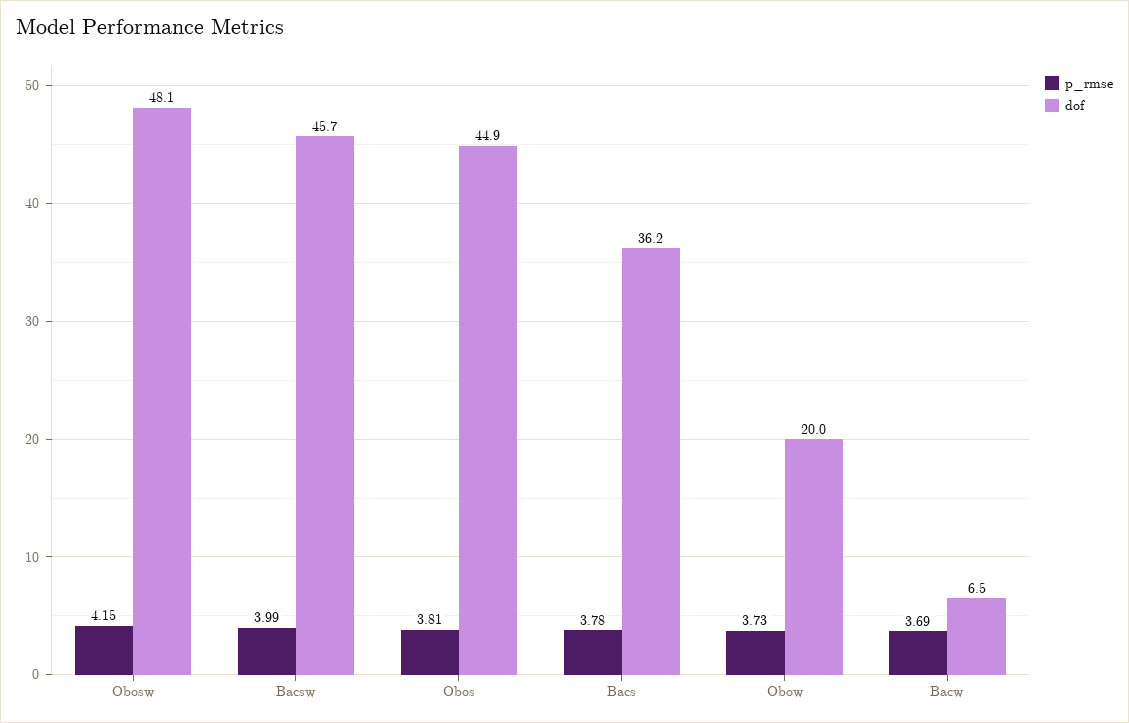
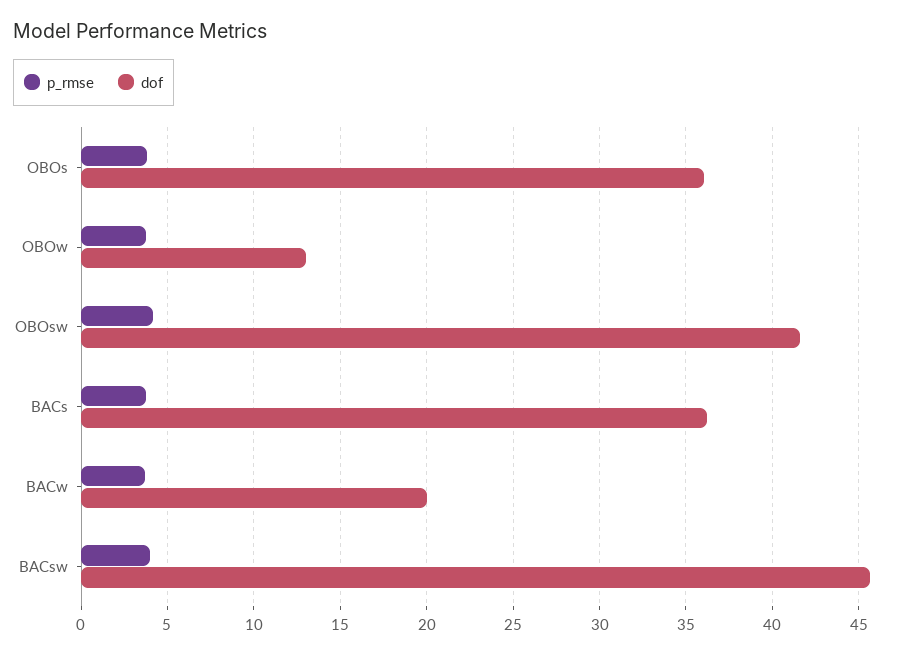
dof, Obosw: 48.1 -> 41.5
dof, Obos: 44.9 -> 36
dof, Obow: 20 -> 13
dof, Bacw: 6.5 -> 20

